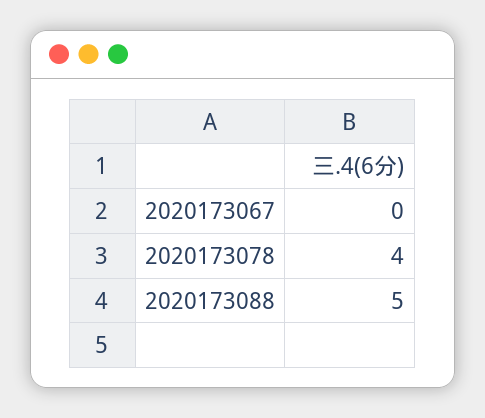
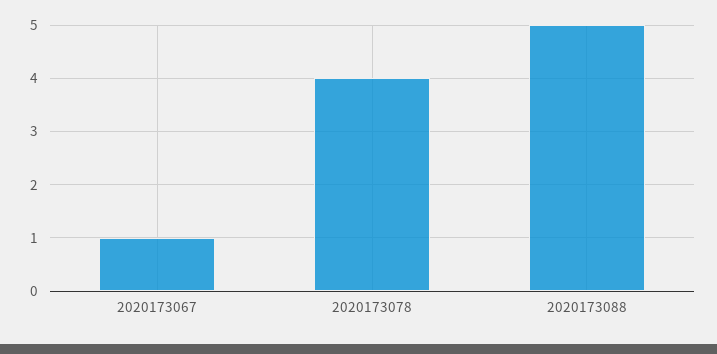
2020173067: 0 -> 1

